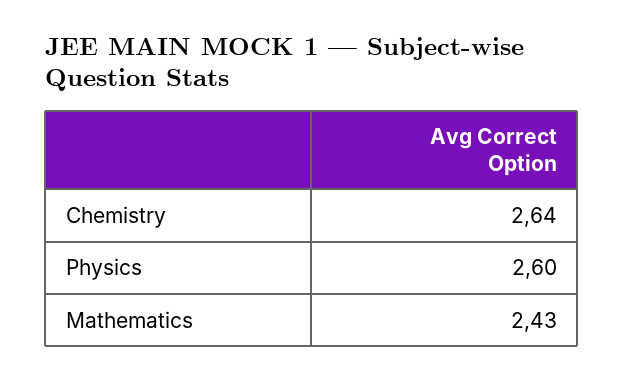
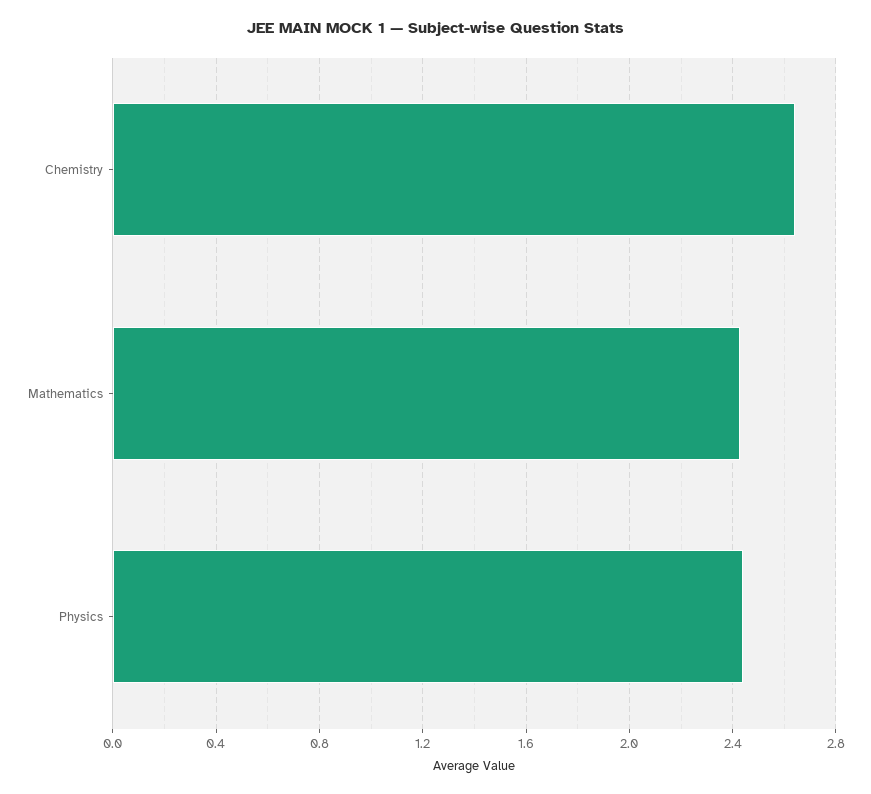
Physics: 2.6 -> 2.45

